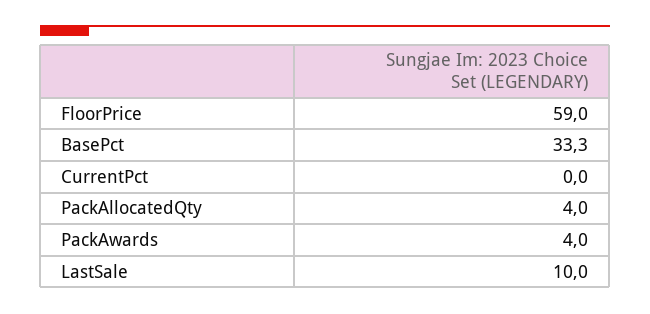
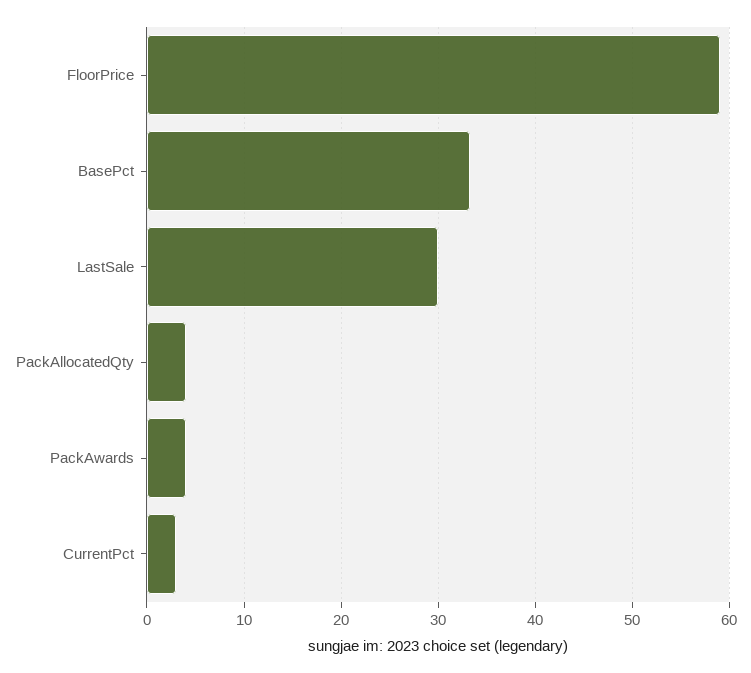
CurrentPct: 0 -> 3
LastSale: 10 -> 30

